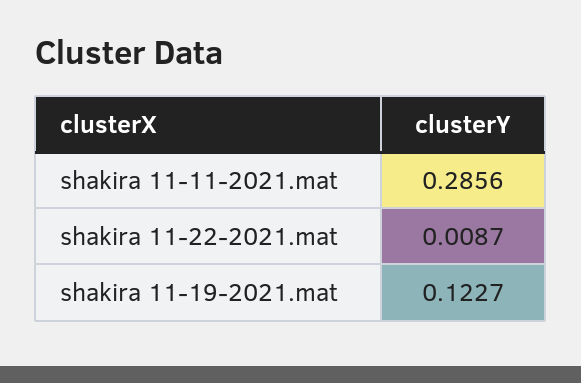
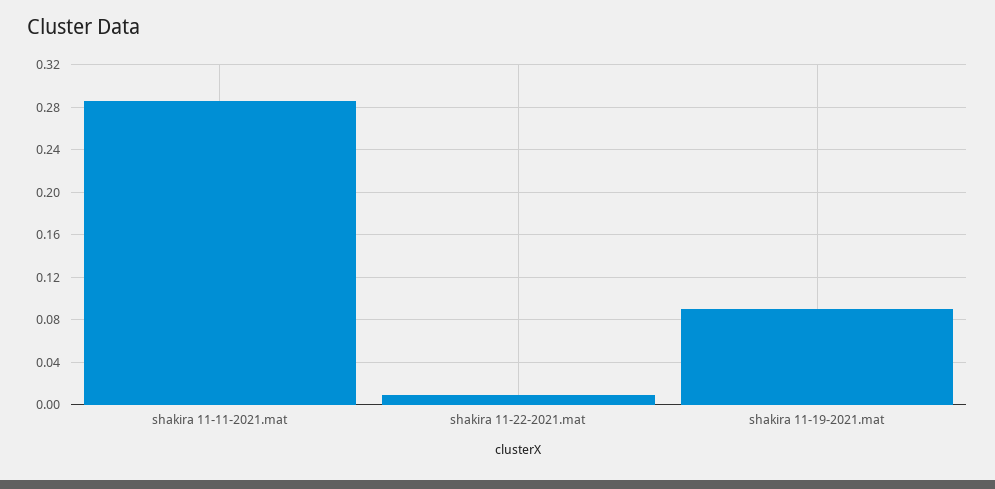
shakira 11-19-2021.mat: 0.1227 -> 0.09

